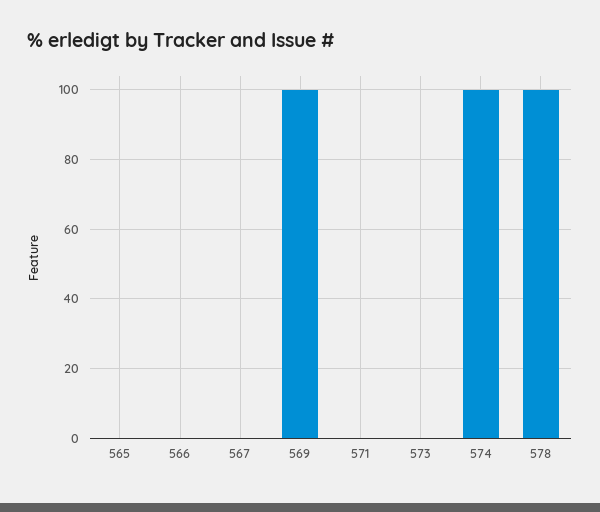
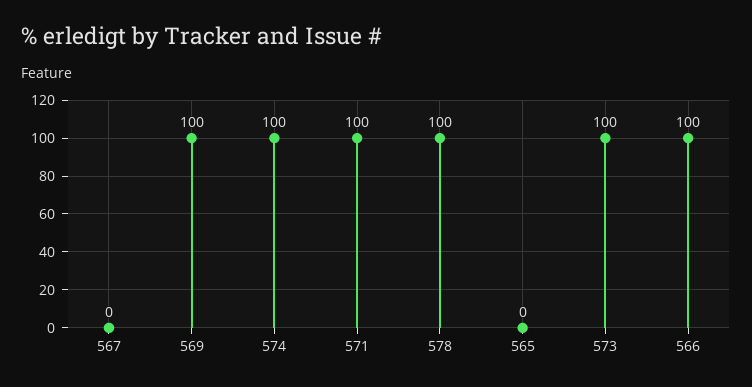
566: 0 -> 100
571: 0 -> 100
573: 0 -> 100

